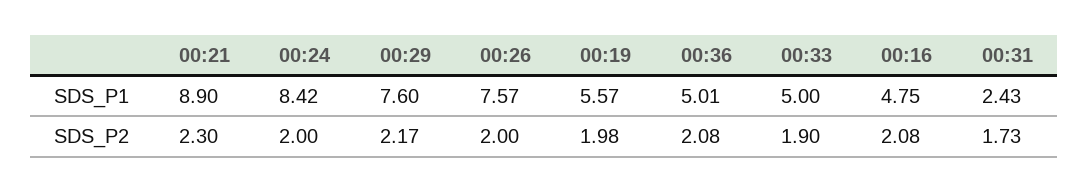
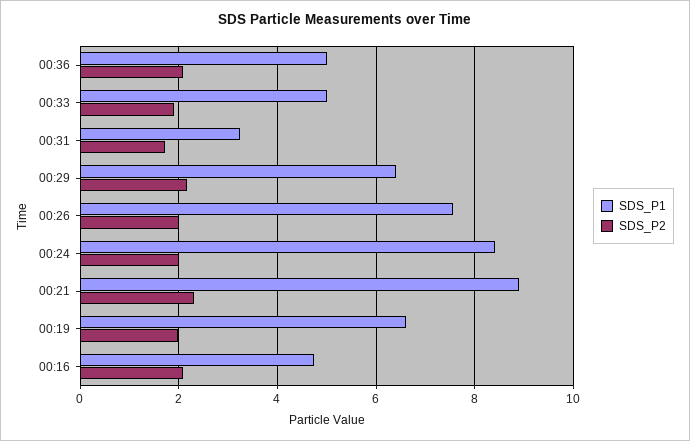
SDS_P1, 00:29: 7.6 -> 6.4
SDS_P1, 00:19: 5.57 -> 6.6
SDS_P1, 00:31: 2.43 -> 3.2

